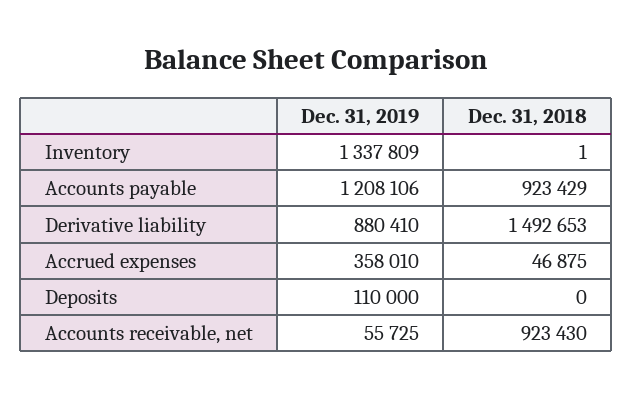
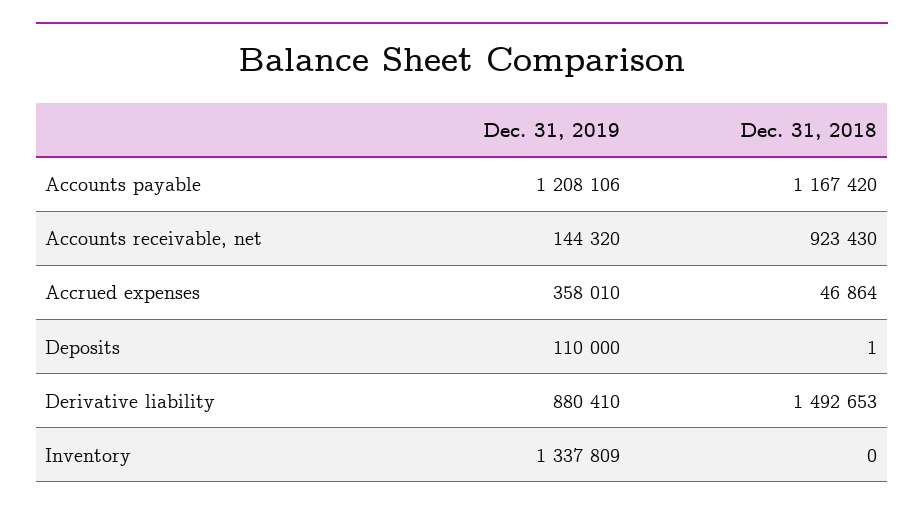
Dec. 31, 2018, Inventory: 1 -> 0
Dec. 31, 2018, Accounts payable: 923429 -> 1167420
Dec. 31, 2018, Accrued expenses: 46875 -> 46864
Dec. 31, 2018, Deposits: 0 -> 1
Dec. 31, 2019, Accounts receivable, net: 55725 -> 144320

